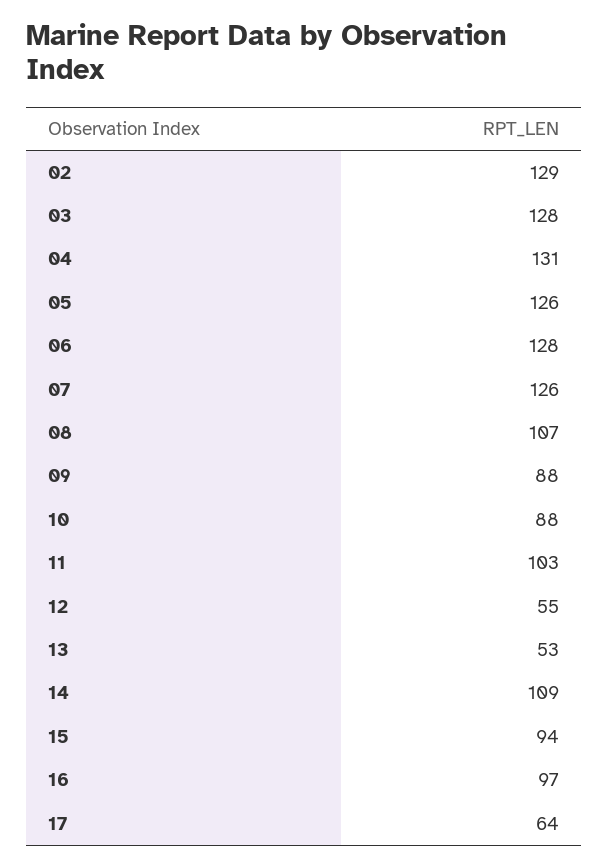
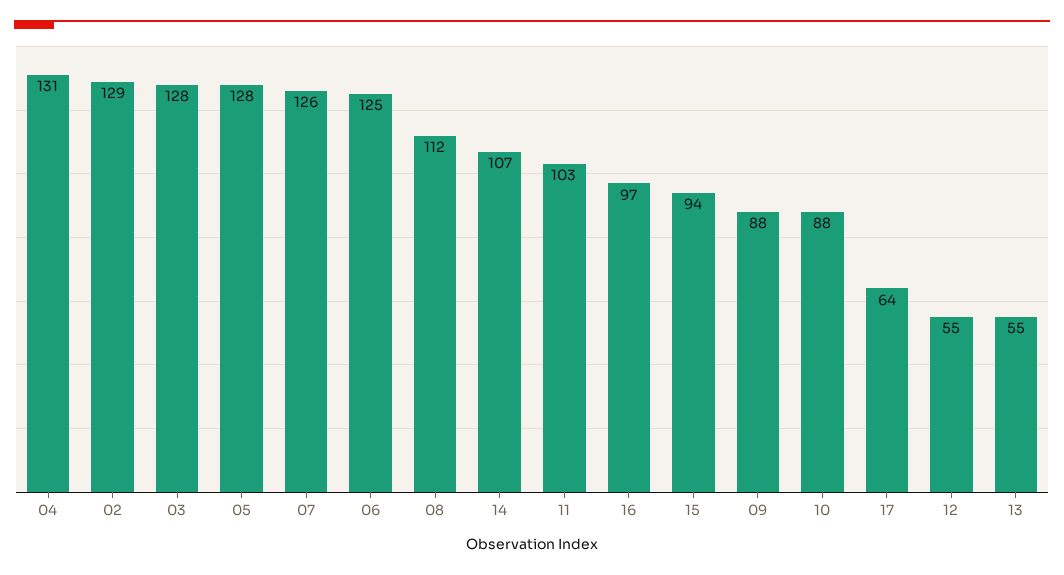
05: 126 -> 128
06: 128 -> 125
08: 107 -> 112
13: 53 -> 55
14: 109 -> 107

